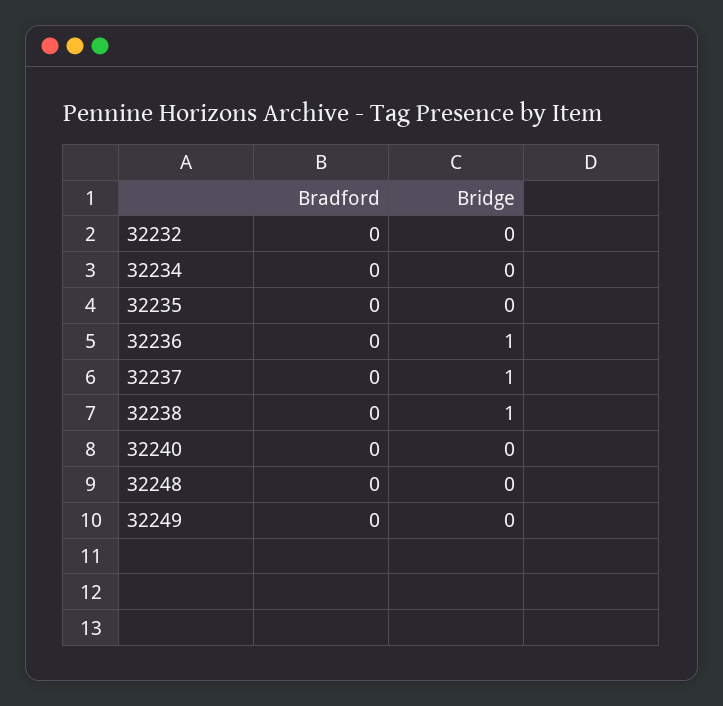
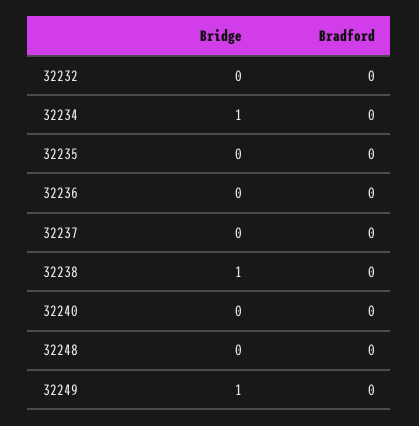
Bridge, 32234: 0 -> 1
Bridge, 32236: 1 -> 0
Bridge, 32237: 1 -> 0
Bridge, 32249: 0 -> 1

